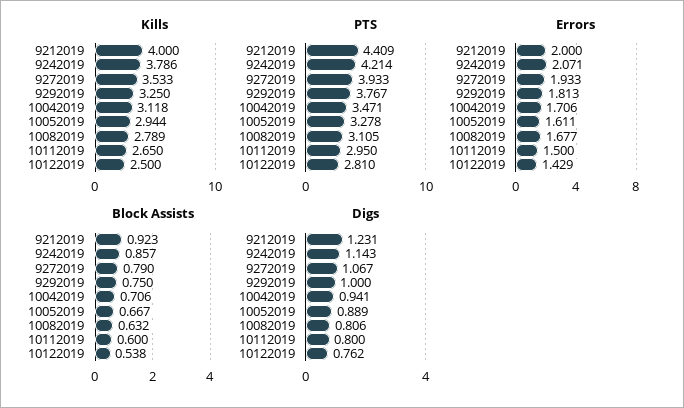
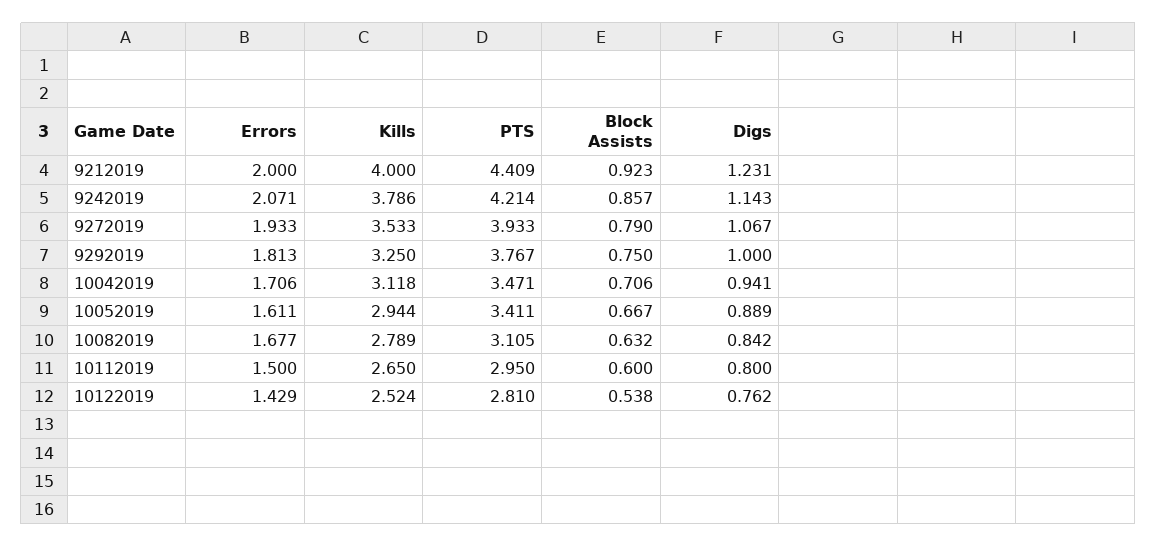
Kills, 10122019: 2.5 -> 2.524
PTS, 10052019: 3.278 -> 3.411
Digs, 10082019: 0.806 -> 0.842

